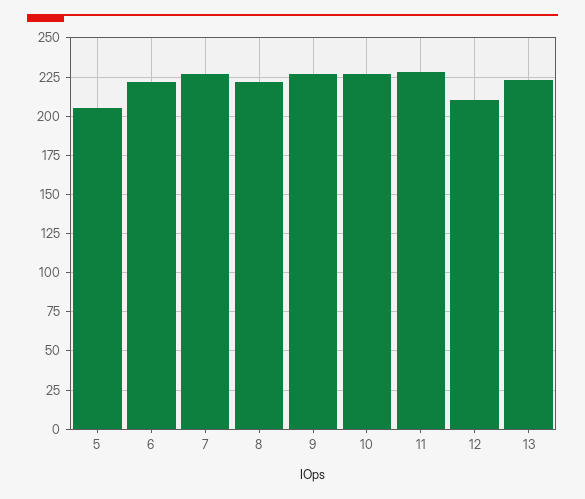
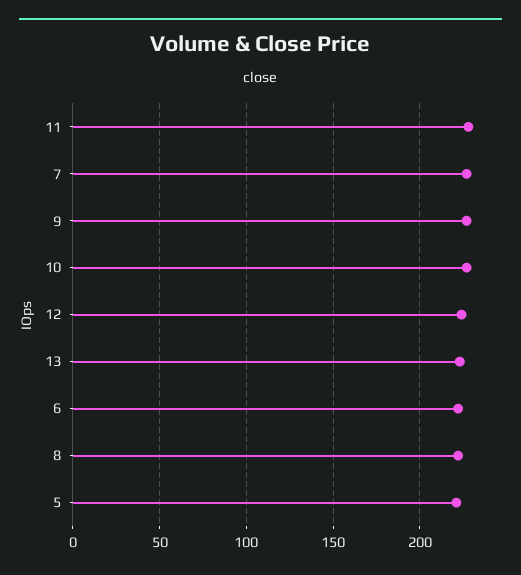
5: 205 -> 220
12: 210 -> 225

